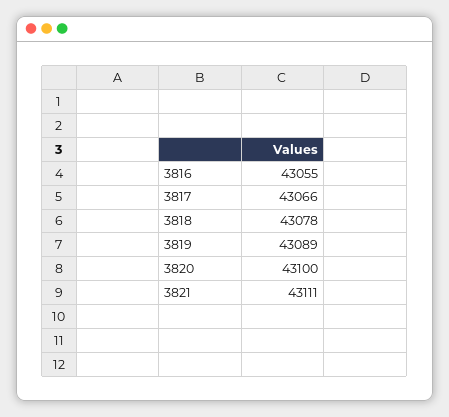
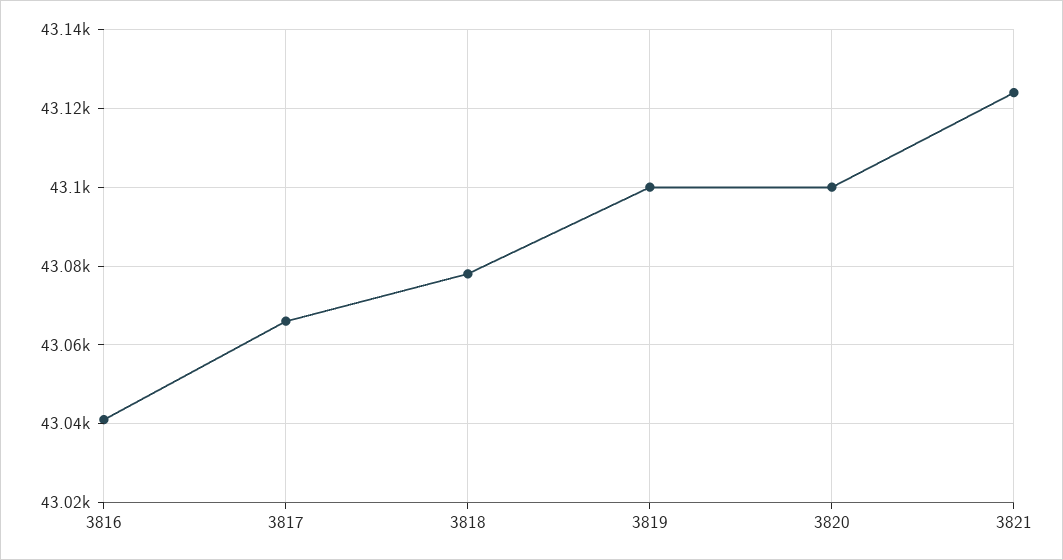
3816: 43055 -> 43040
3819: 43089 -> 43100
3821: 43111 -> 43125

